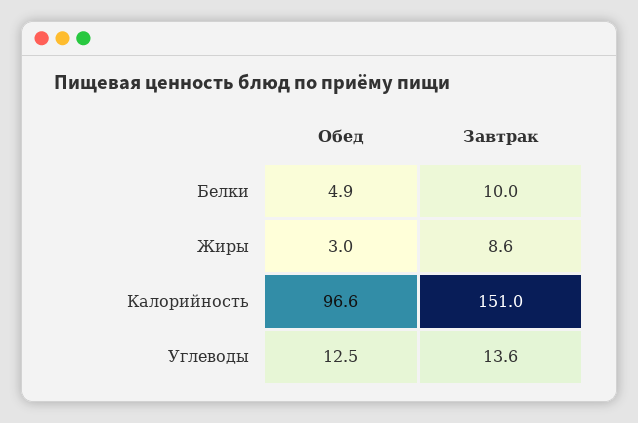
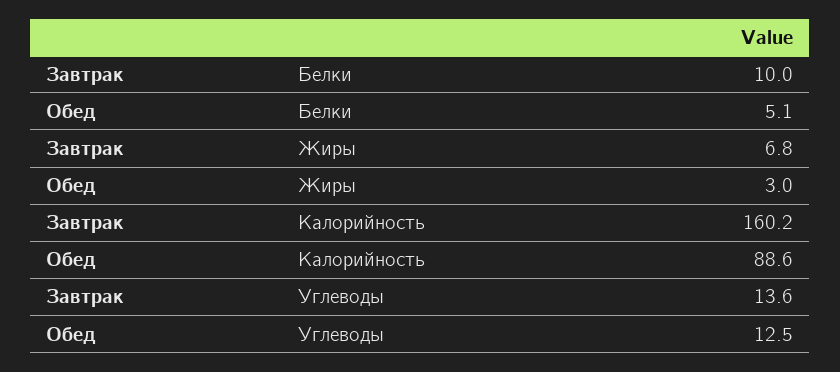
Обед, Белки: 4.9 -> 5.1
Завтрак, Жиры: 8.6 -> 6.8
Обед, Калорийность: 96.6 -> 88.6
Завтрак, Калорийность: 151 -> 160.2

